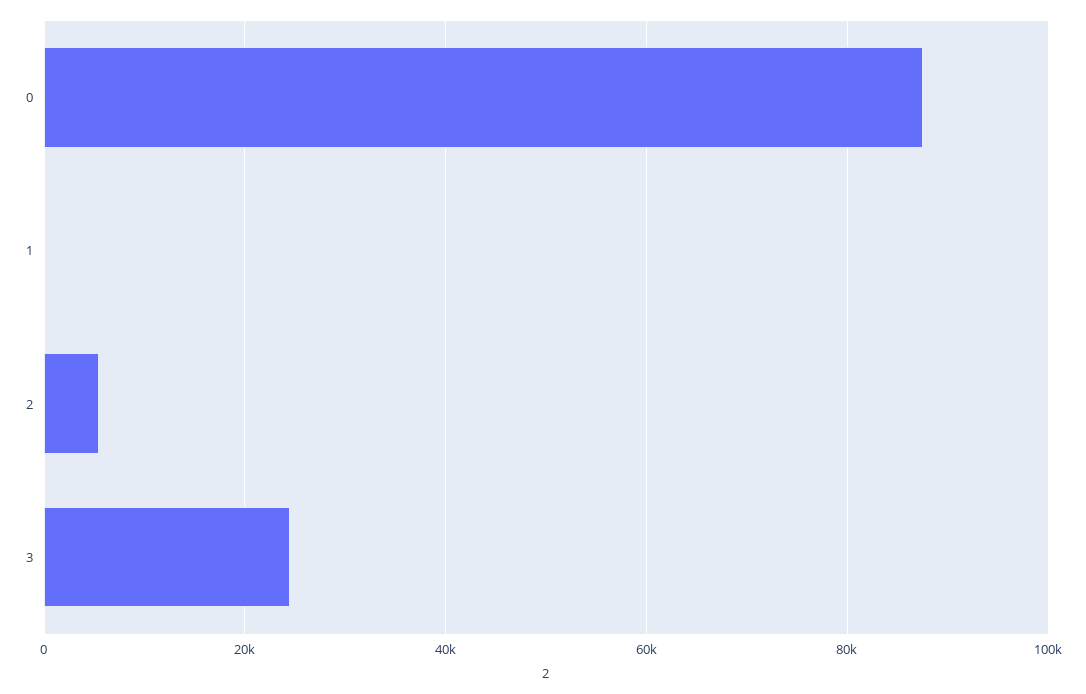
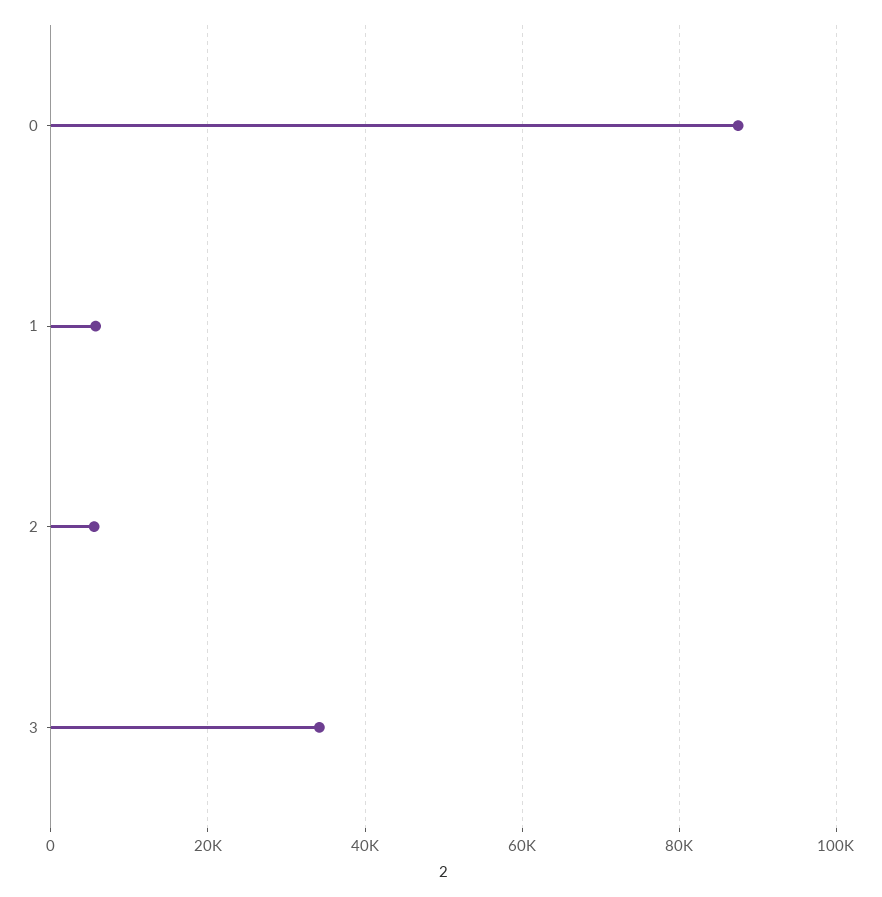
1: 0 -> 6000
3: 24000 -> 34000

